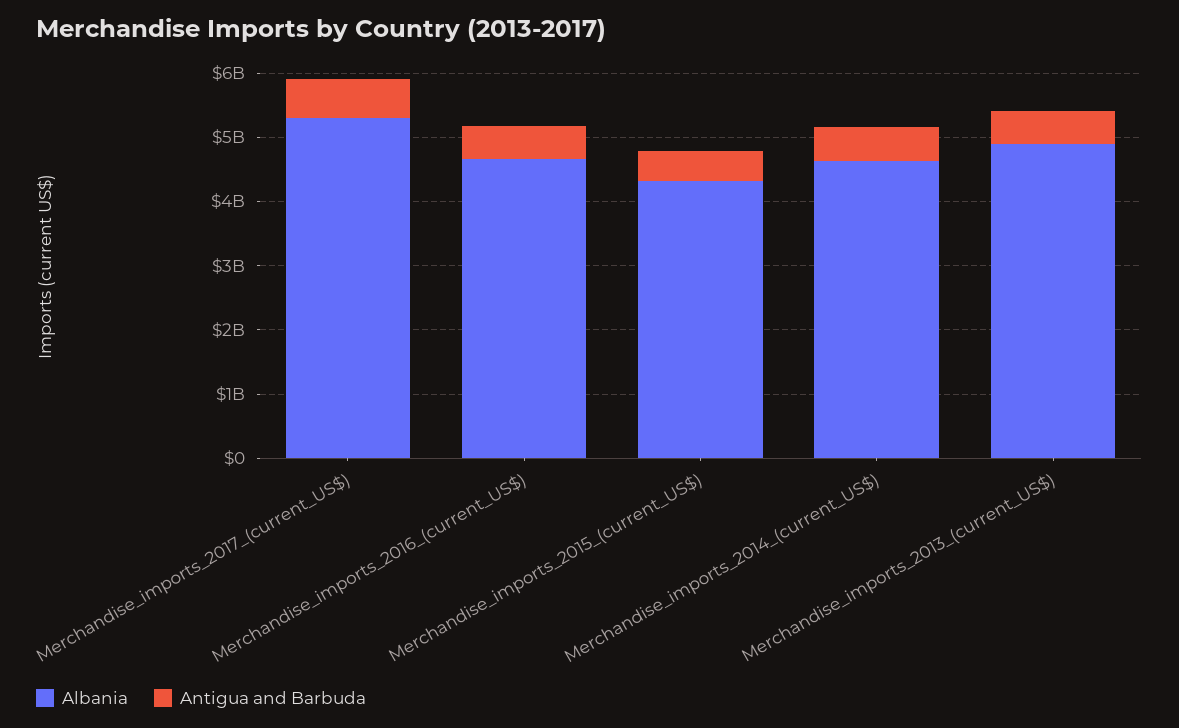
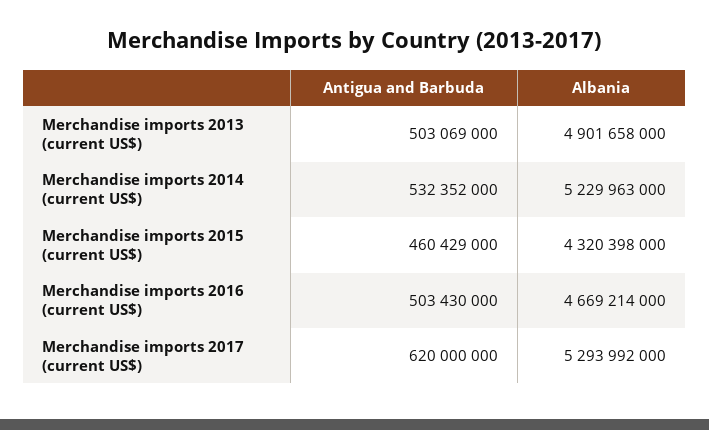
Albania, Merchandise_imports_2014_(current_US$): 4600000000 -> 5229963000

